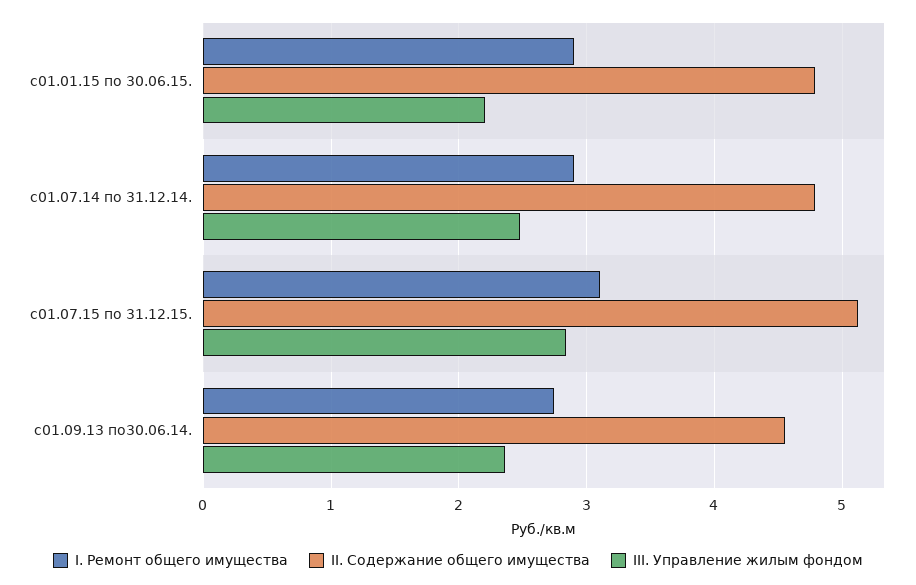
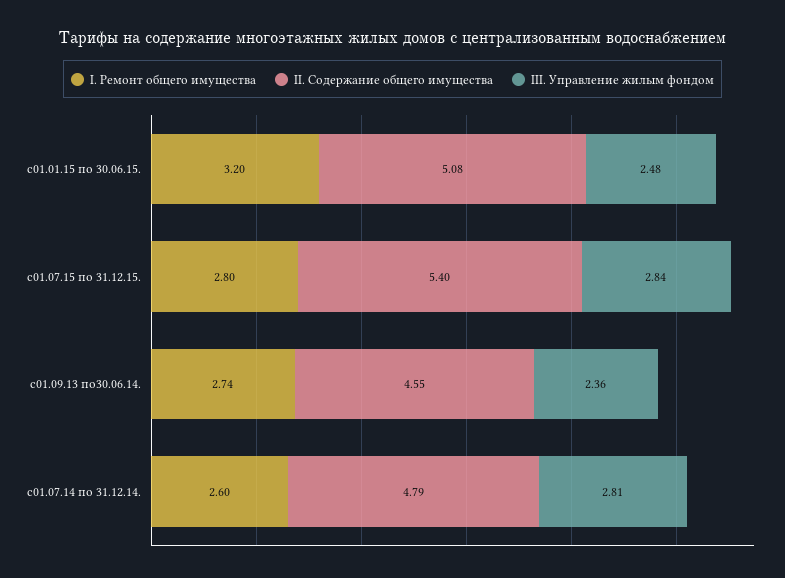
I. Ремонт общего имущества, с01.01.15 по 30.06.15.: 2.9 -> 3.2
II. Содержание общего имущества, с01.01.15 по 30.06.15.: 4.8 -> 5.08
III. Управление жилым фондом, с01.01.15 по 30.06.15.: 2.2 -> 2.48
I. Ремонт общего имущества, с01.07.14 по 31.12.14.: 2.9 -> 2.6
III. Управление жилым фондом, с01.07.14 по 31.12.14.: 2.5 -> 2.81
I. Ремонт общего имущества, с01.07.15 по 31.12.15.: 3.1 -> 2.8
II. Содержание общего имущества, с01.07.15 по 31.12.15.: 5.1 -> 5.4

